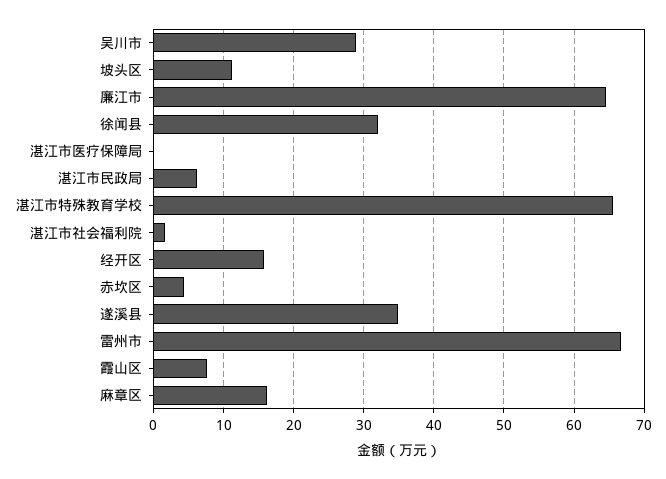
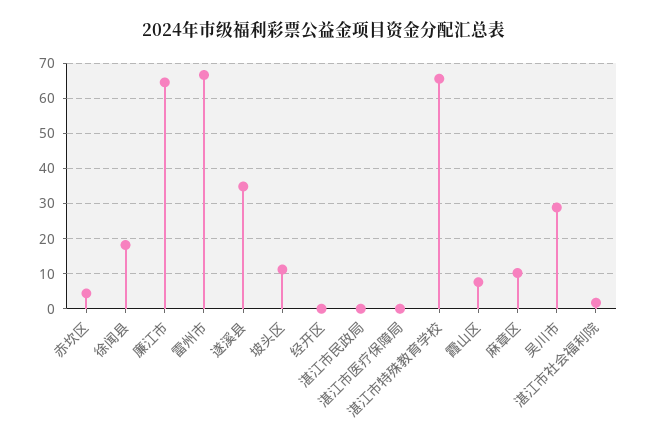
徐闻县: 32 -> 18
湛江市民政局: 6 -> 0
经开区: 16 -> 0
麻章区: 16 -> 10

